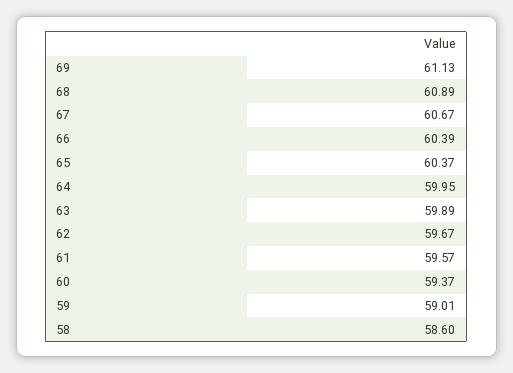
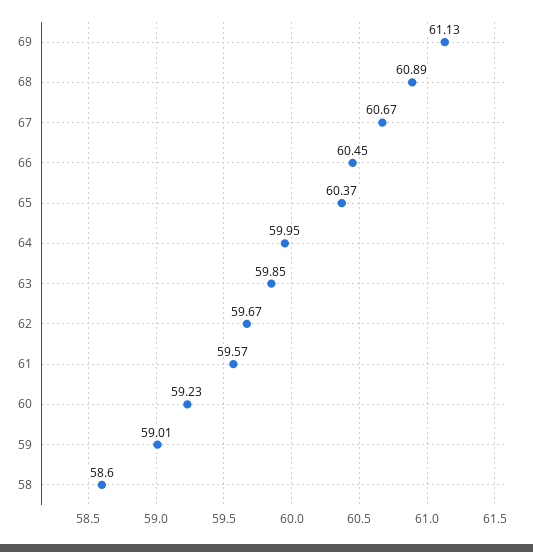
66: 60.39 -> 60.45
63: 59.89 -> 59.85
60: 59.37 -> 59.23

